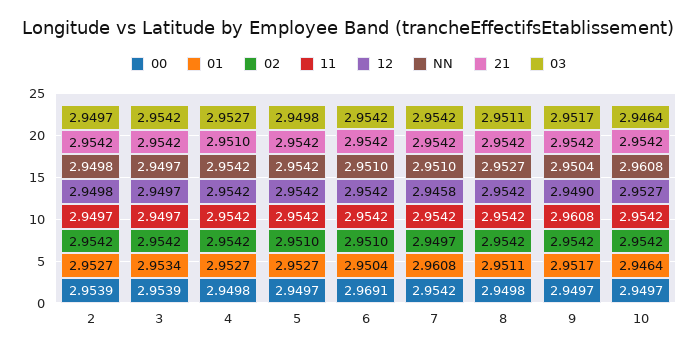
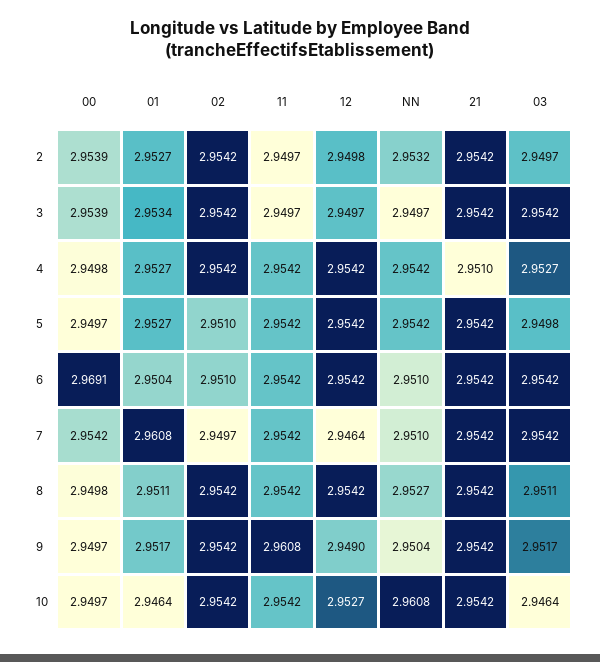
NN, 2: 2.9498 -> 2.9532
12, 7: 2.9458 -> 2.9464

